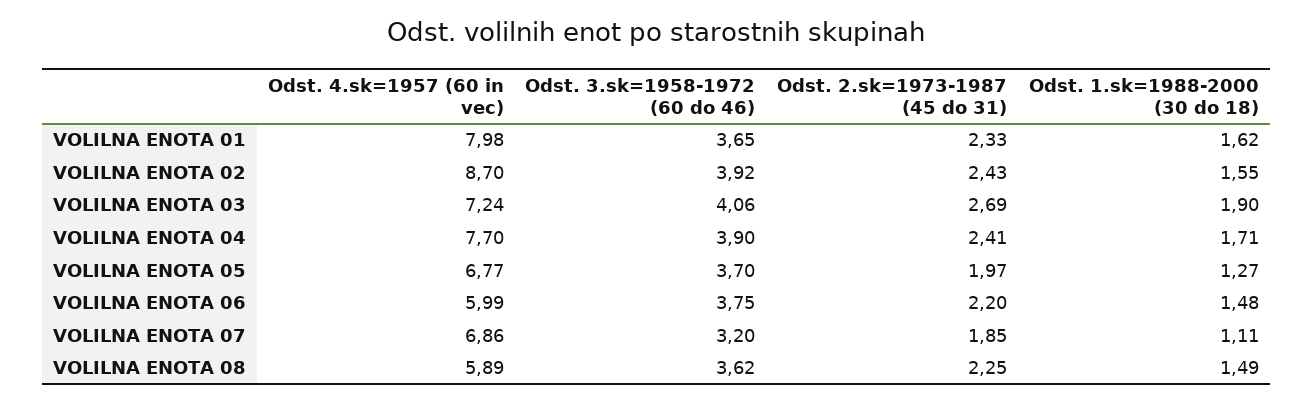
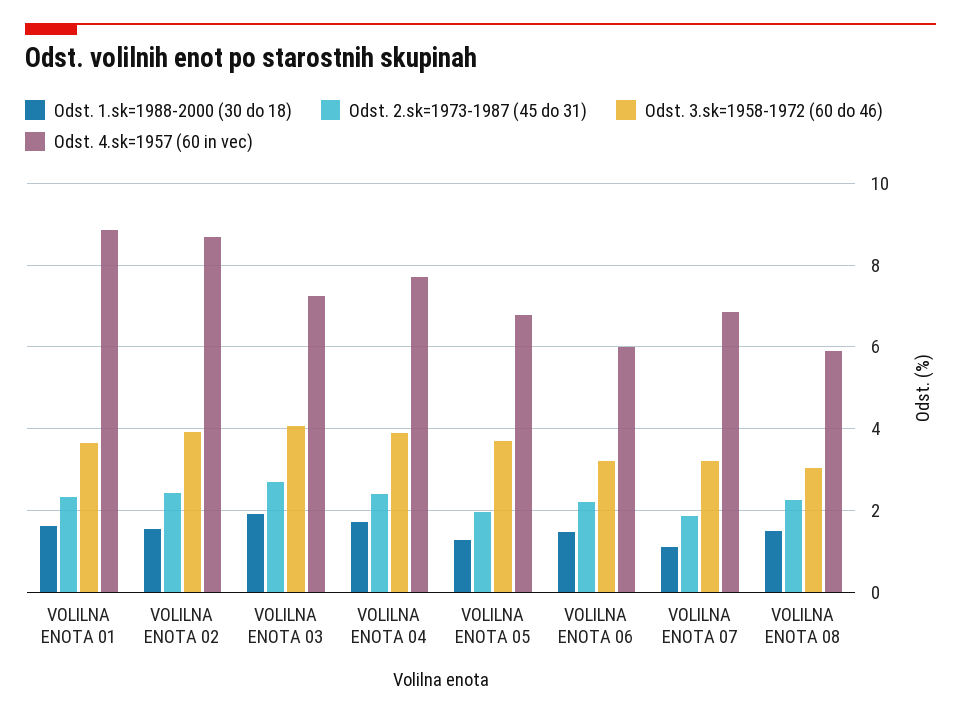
Odst. 4.sk=1957 (60 in vec), VOLILNA ENOTA 01: 7.98 -> 8.8
Odst. 3.sk=1958-1972 (60 do 46), VOLILNA ENOTA 06: 3.75 -> 3.2
Odst. 3.sk=1958-1972 (60 do 46), VOLILNA ENOTA 08: 3.62 -> 3

